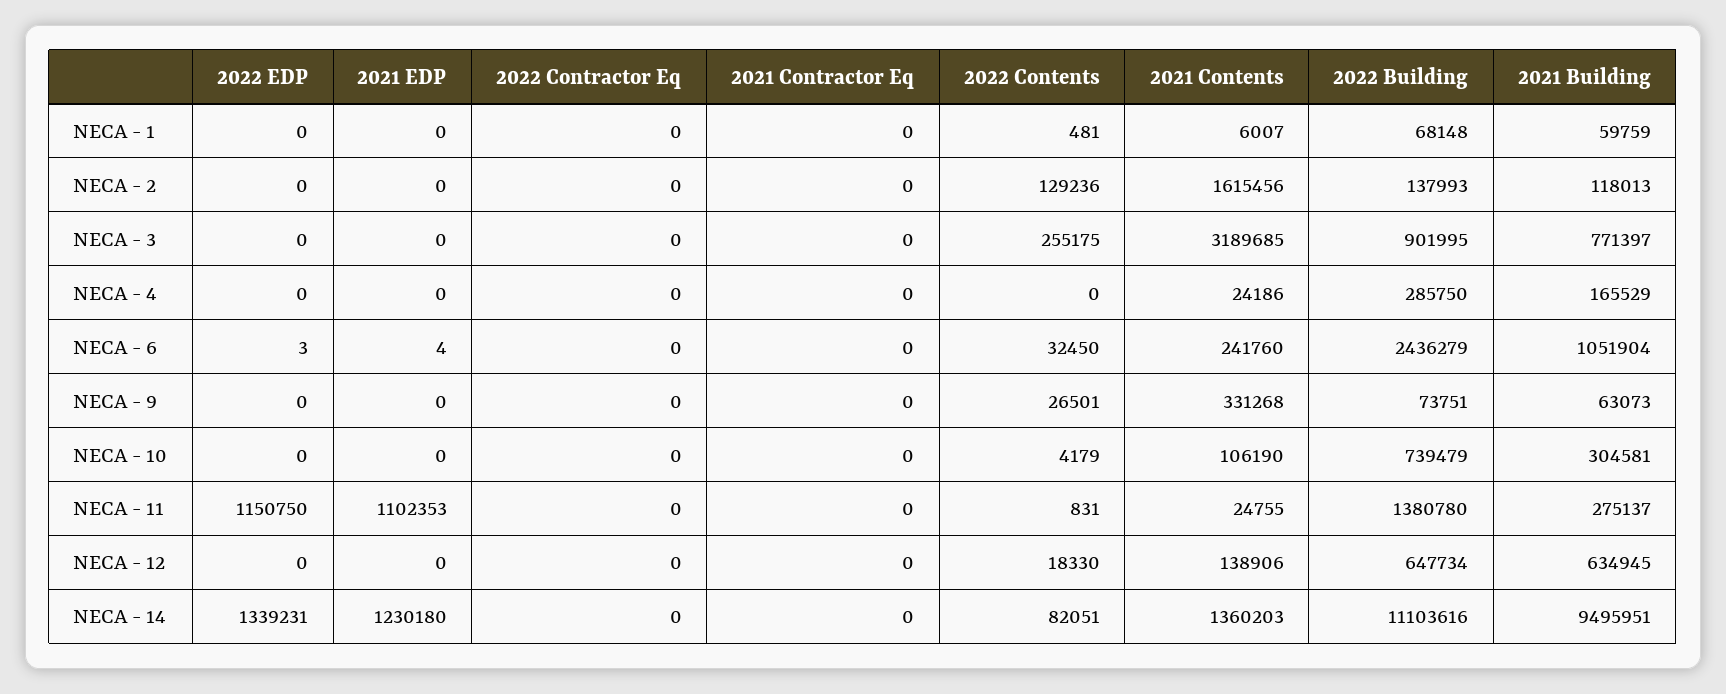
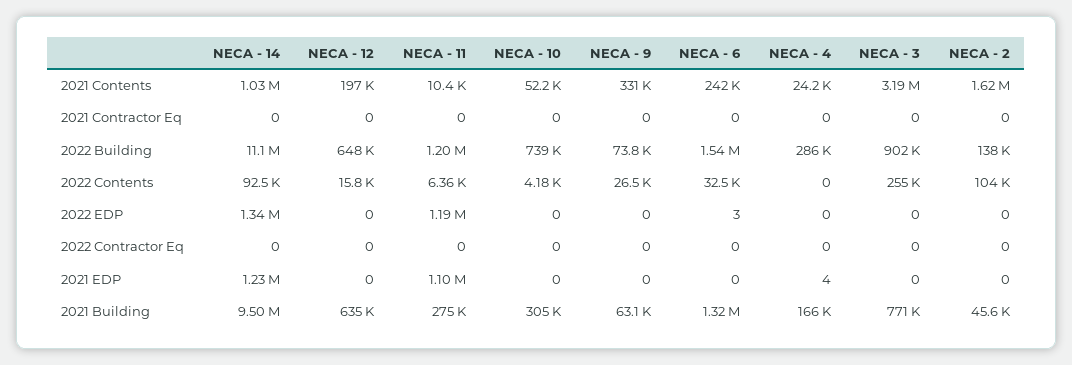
2022 EDP, NECA - 1: 0 -> none
2021 EDP, NECA - 1: 0 -> none
2022 Contractor Eq, NECA - 1: 0 -> none
2021 Contractor Eq, NECA - 1: 0 -> none
2022 Contents, NECA - 1: 481 -> none
2021 Contents, NECA - 1: 6007 -> none
2022 Building, NECA - 1: 68148 -> none
2021 Building, NECA - 1: 59759 -> none
2022 Contents, NECA - 2: 129236 -> 104000
2021 Building, NECA - 2: 118013 -> 45600
2021 EDP, NECA - 4: 0 -> 4
2021 EDP, NECA - 6: 4 -> 0
2022 Building, NECA - 6: 2436279 -> 1540000
2021 Building, NECA - 6: 1051904 -> 1320000
2021 Contents, NECA - 10: 106190 -> 52200
2022 EDP, NECA - 11: 1150750 -> 1190000
2022 Contents, NECA - 11: 831 -> 6360
2021 Contents, NECA - 11: 24755 -> 10400
2022 Building, NECA - 11: 1380780 -> 1200000
2022 Contents, NECA - 12: 18330 -> 15800
2021 Contents, NECA - 12: 138906 -> 197000
2022 Contents, NECA - 14: 82051 -> 92500
2021 Contents, NECA - 14: 1360203 -> 1030000

